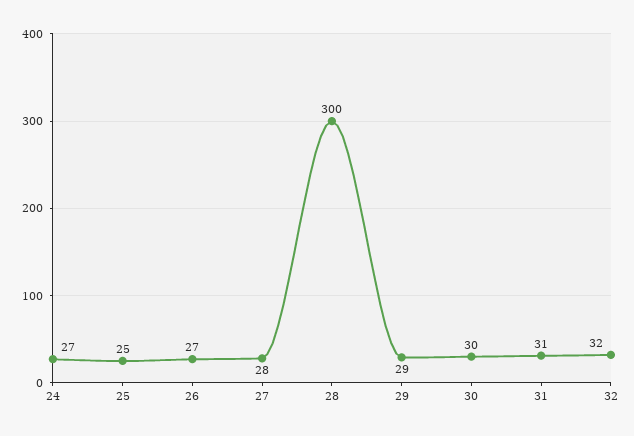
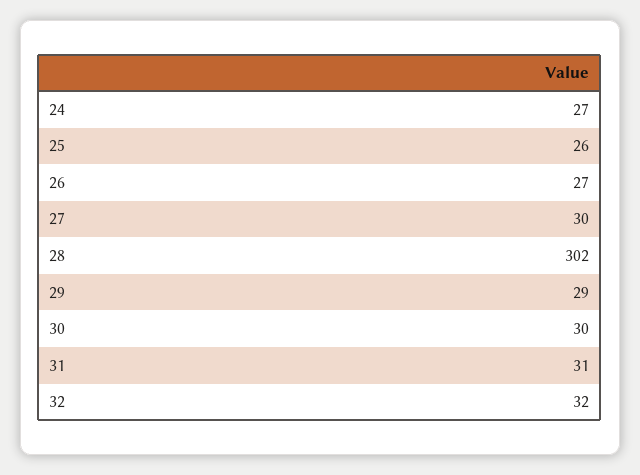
25: 25 -> 26
27: 28 -> 30
28: 300 -> 302

